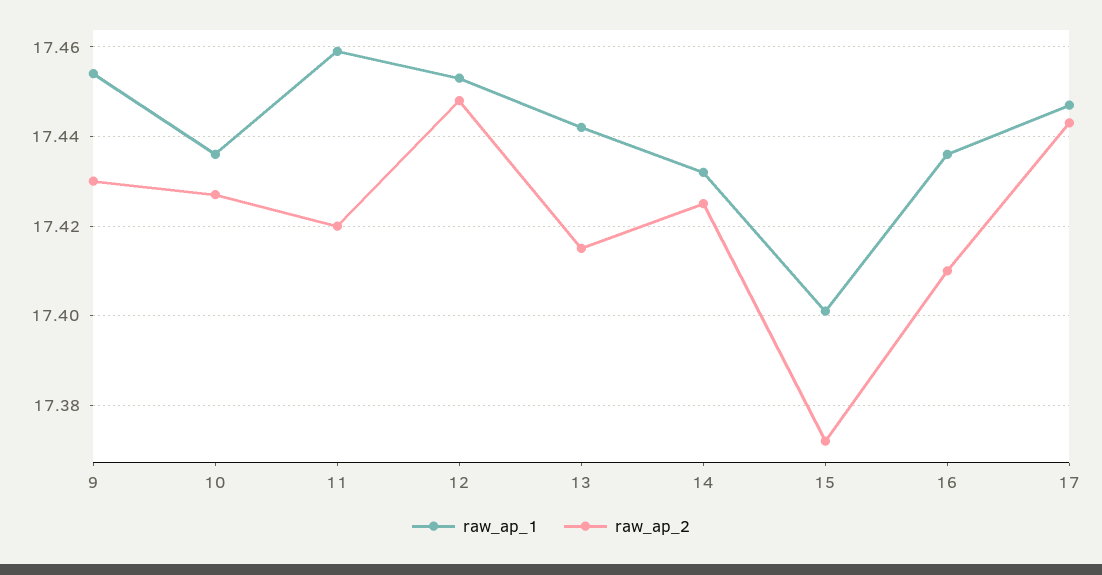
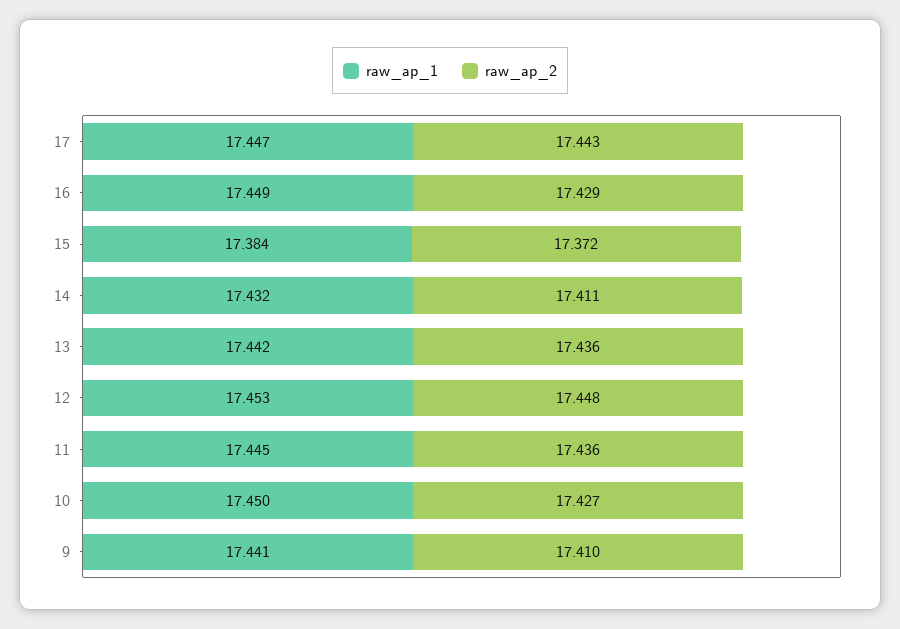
raw_ap_1, 9: 17.455 -> 17.441
raw_ap_2, 9: 17.43 -> 17.41
raw_ap_1, 10: 17.435 -> 17.45
raw_ap_1, 11: 17.46 -> 17.445
raw_ap_2, 11: 17.42 -> 17.436
raw_ap_2, 13: 17.415 -> 17.436
raw_ap_2, 14: 17.425 -> 17.411
raw_ap_1, 15: 17.4 -> 17.384
raw_ap_1, 16: 17.435 -> 17.449
raw_ap_2, 16: 17.41 -> 17.429

